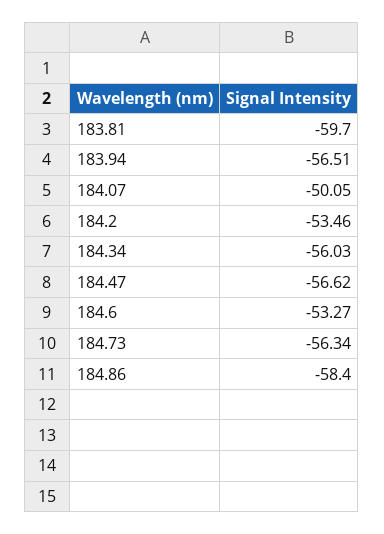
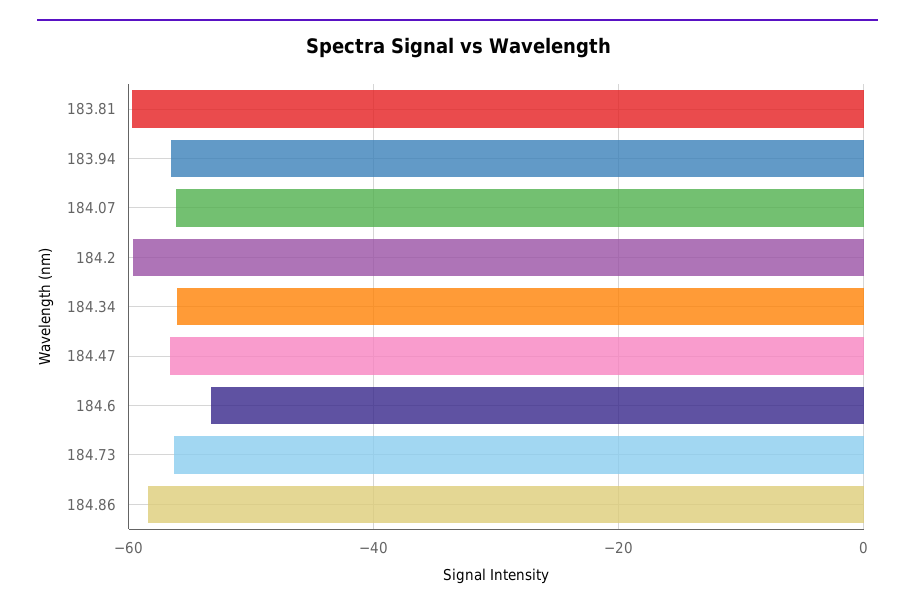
184.07: -50.05 -> -56
184.2: -53.46 -> -60

